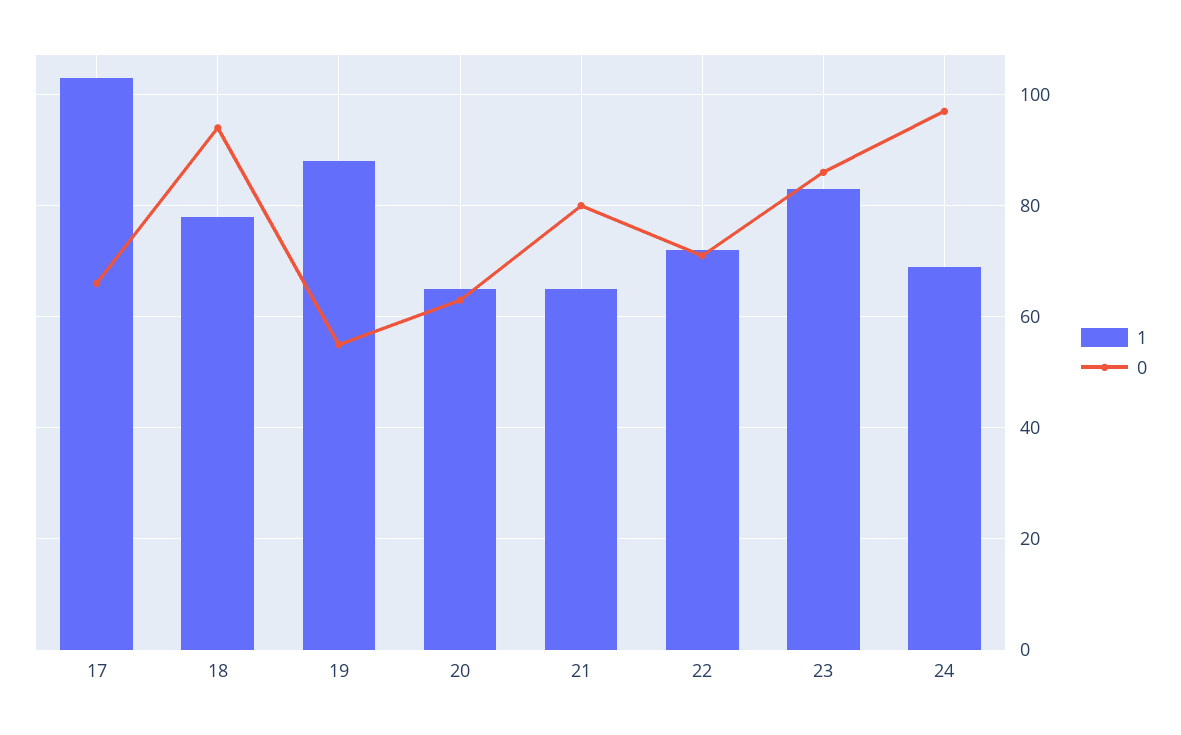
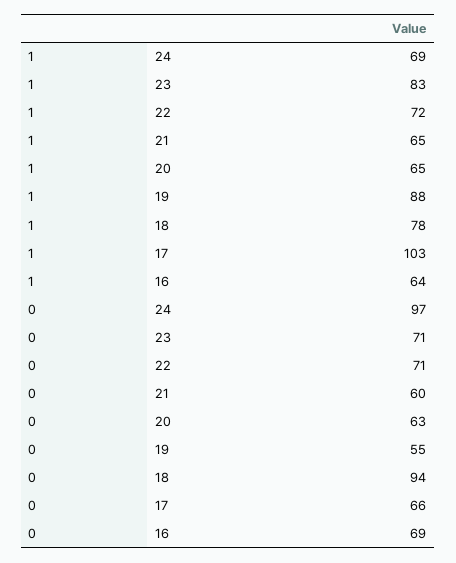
0, 21: 80 -> 60
0, 23: 85 -> 71
1, 16: none -> 64
0, 16: none -> 69

